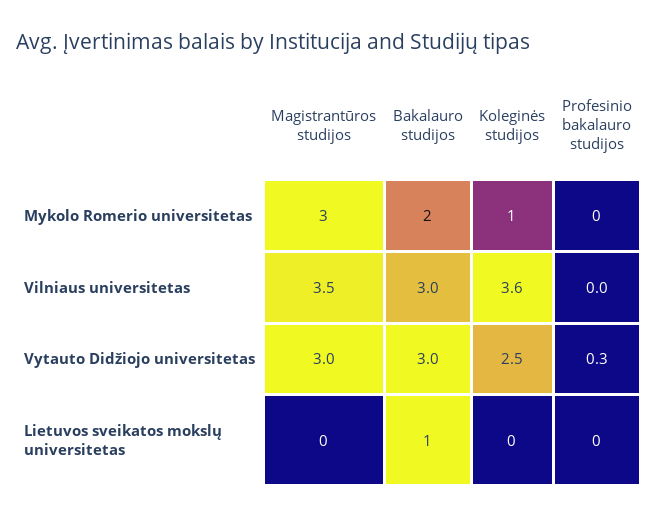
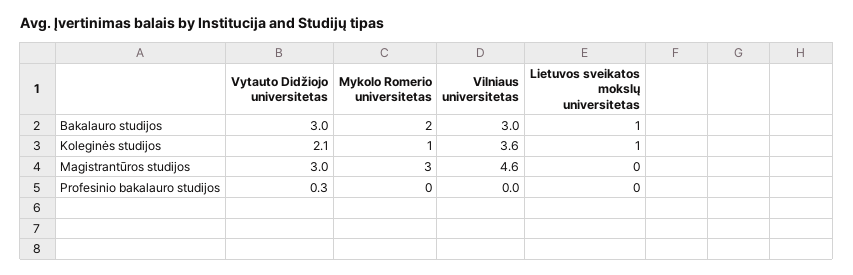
Magistrantūros studijos, Vilniaus universitetas: 3.5 -> 4.6
Koleginės studijos, Vytauto Didžiojo universitetas: 2.5 -> 2.1
Koleginės studijos, Lietuvos sveikatos mokslų universitetas: 0 -> 1

